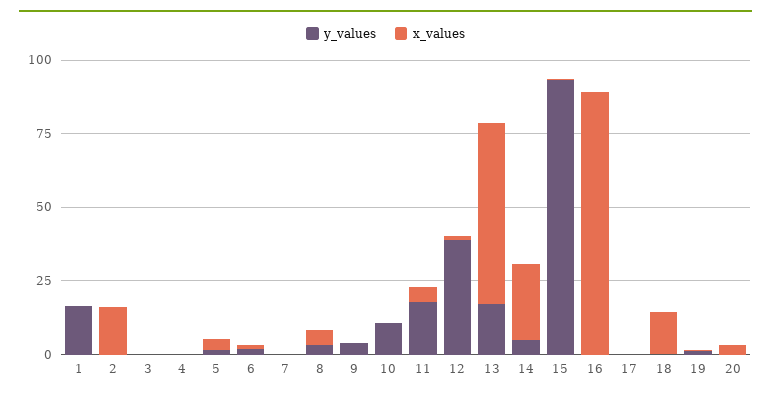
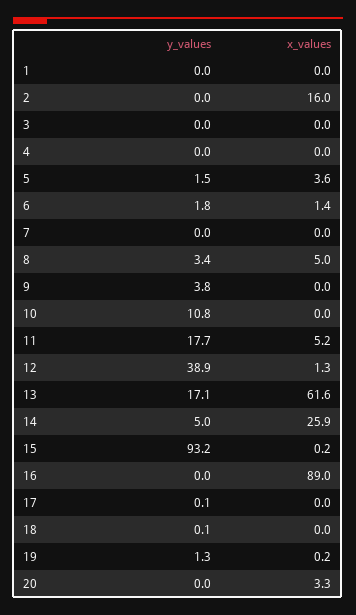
y_values, 1: 15 -> 0
x_values, 18: 15 -> 0

